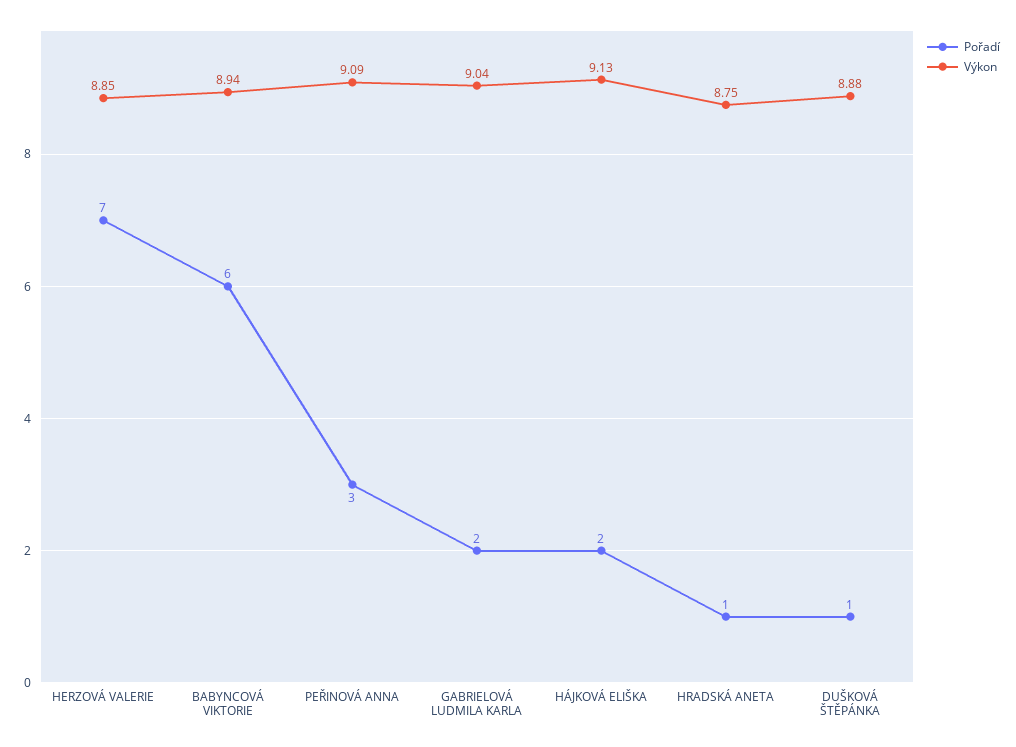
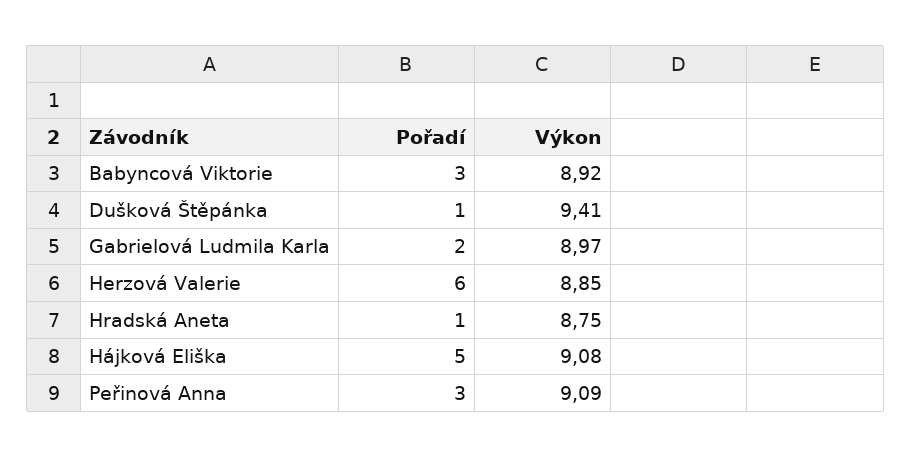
Pořadí, HERZOVÁ VALERIE: 7 -> 6
Pořadí, BABYNCOVÁ VIKTORIE: 6 -> 3
Výkon, BABYNCOVÁ VIKTORIE: 8.94 -> 8.92
Výkon, GABRIELOVÁ LUDMILA KARLA: 9.04 -> 8.97
Pořadí, HÁJKOVÁ ELIŠKA: 2 -> 5
Výkon, HÁJKOVÁ ELIŠKA: 9.13 -> 9.08
Výkon, DUŠKOVÁ ŠTĚPÁNKA: 8.88 -> 9.41

